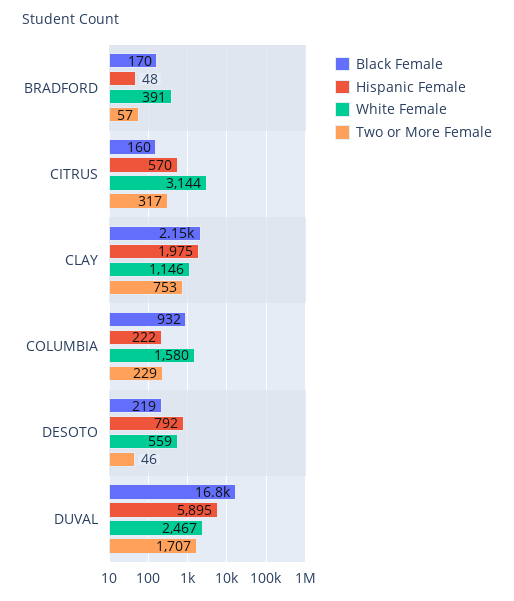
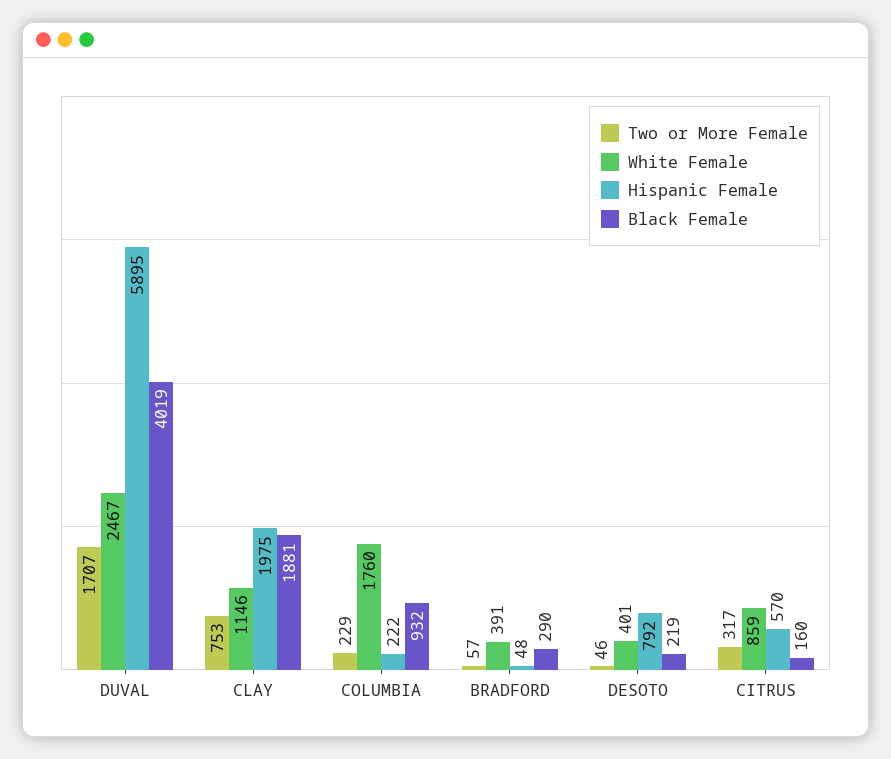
Black Female, BRADFORD: 170 -> 290
White Female, CITRUS: 3144 -> 859
Black Female, CLAY: 2150 -> 1881
White Female, COLUMBIA: 1580 -> 1760
White Female, DESOTO: 559 -> 401
Black Female, DUVAL: 16800 -> 4019

